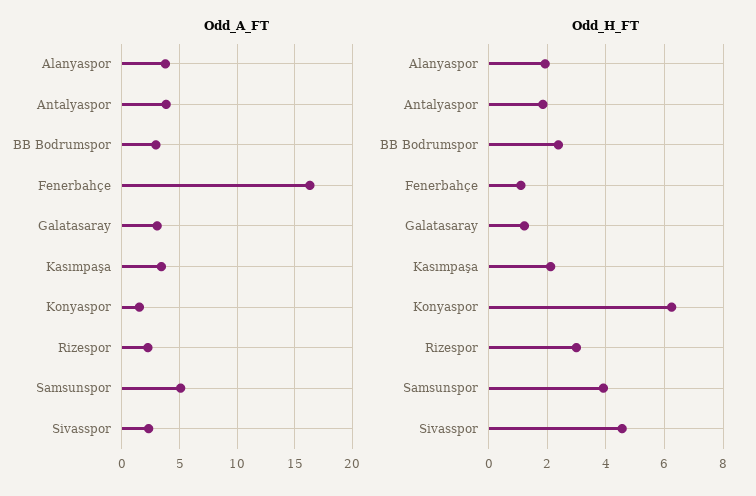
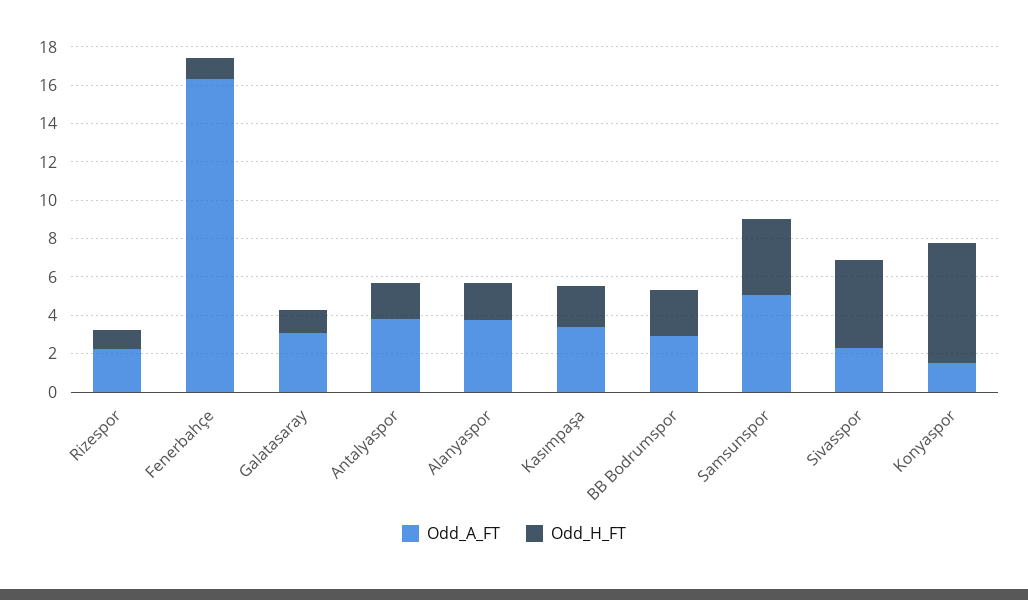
Odd_H_FT, Rizespor: 3 -> 1

